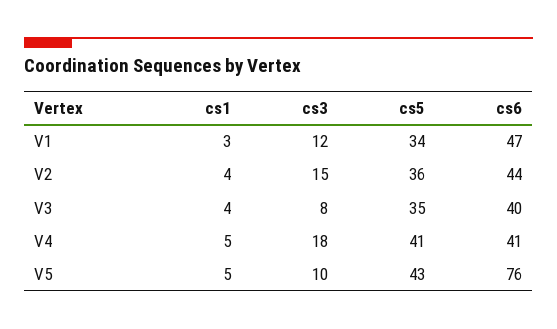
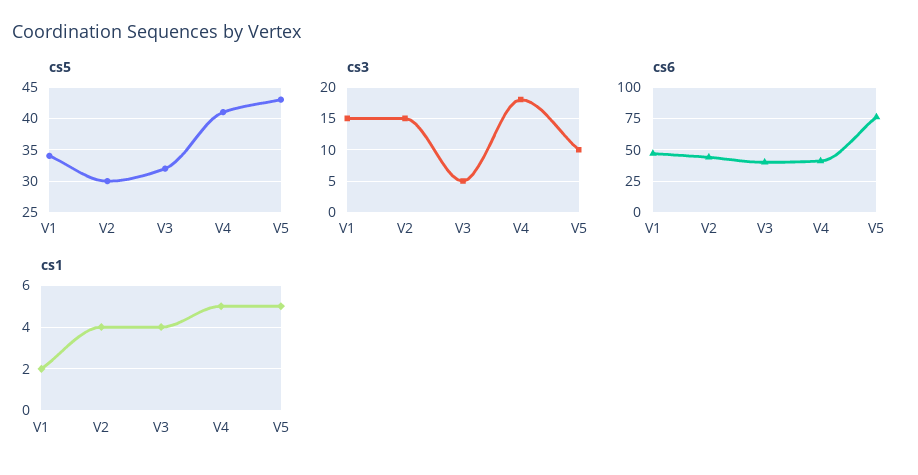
cs1, V1: 3 -> 2
cs3, V1: 12 -> 15
cs5, V2: 36 -> 30
cs3, V3: 8 -> 5
cs5, V3: 35 -> 32

